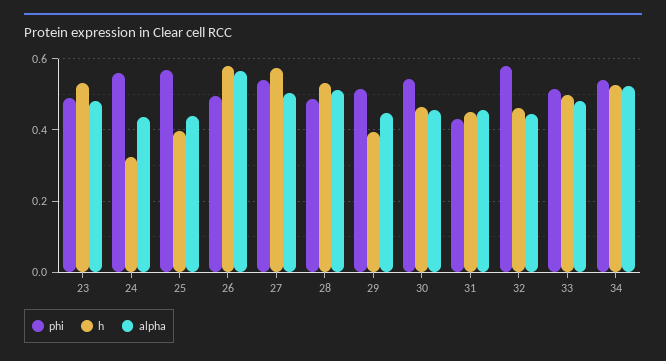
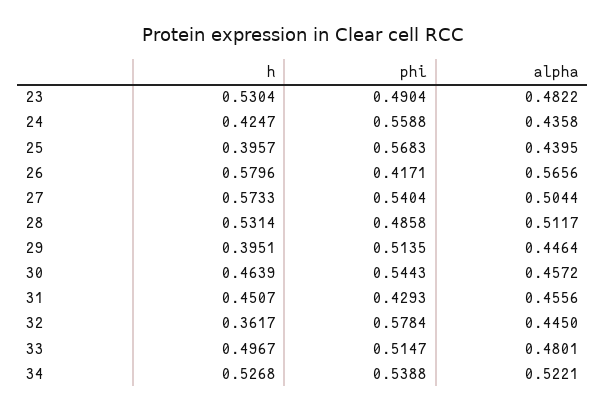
h, 24: 0.32 -> 0.4247
phi, 26: 0.5 -> 0.4171
h, 32: 0.46 -> 0.3617

